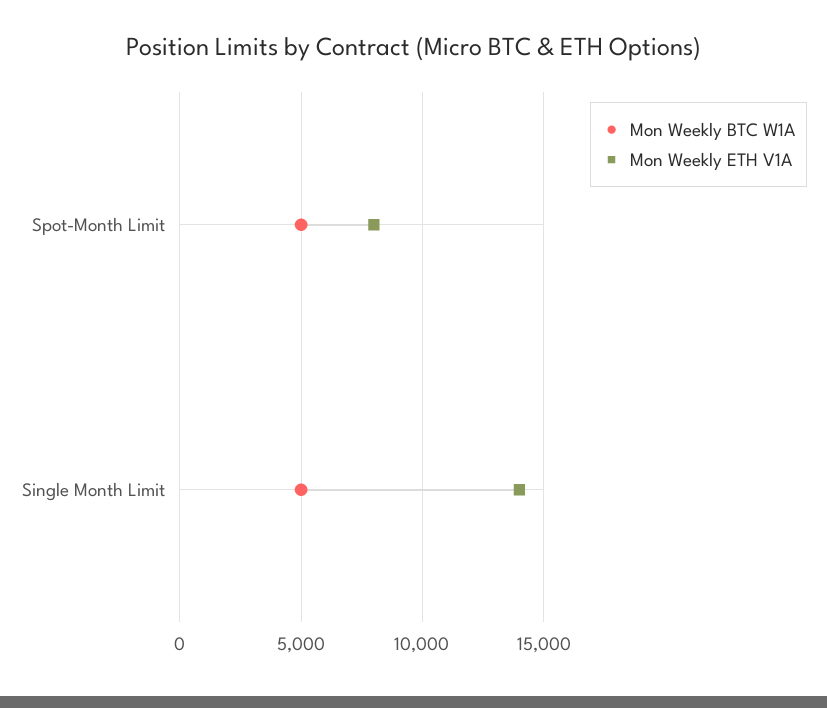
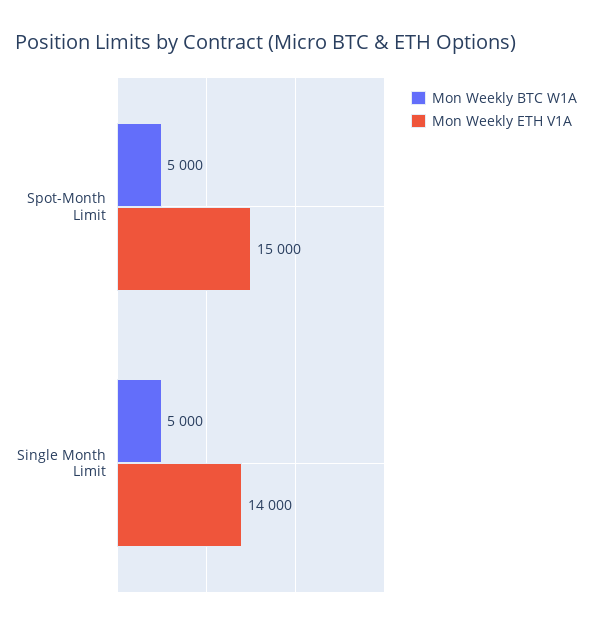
Mon Weekly ETH V1A, Spot-Month Limit: 8000 -> 15000

